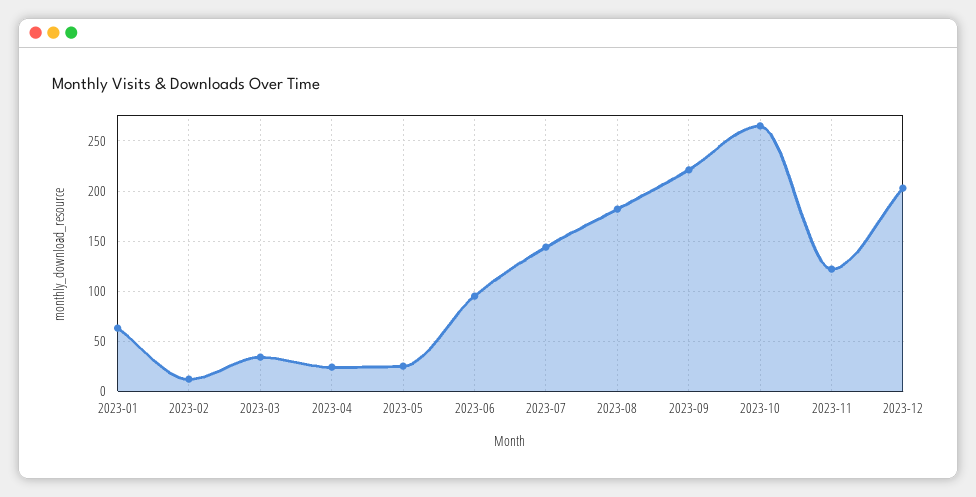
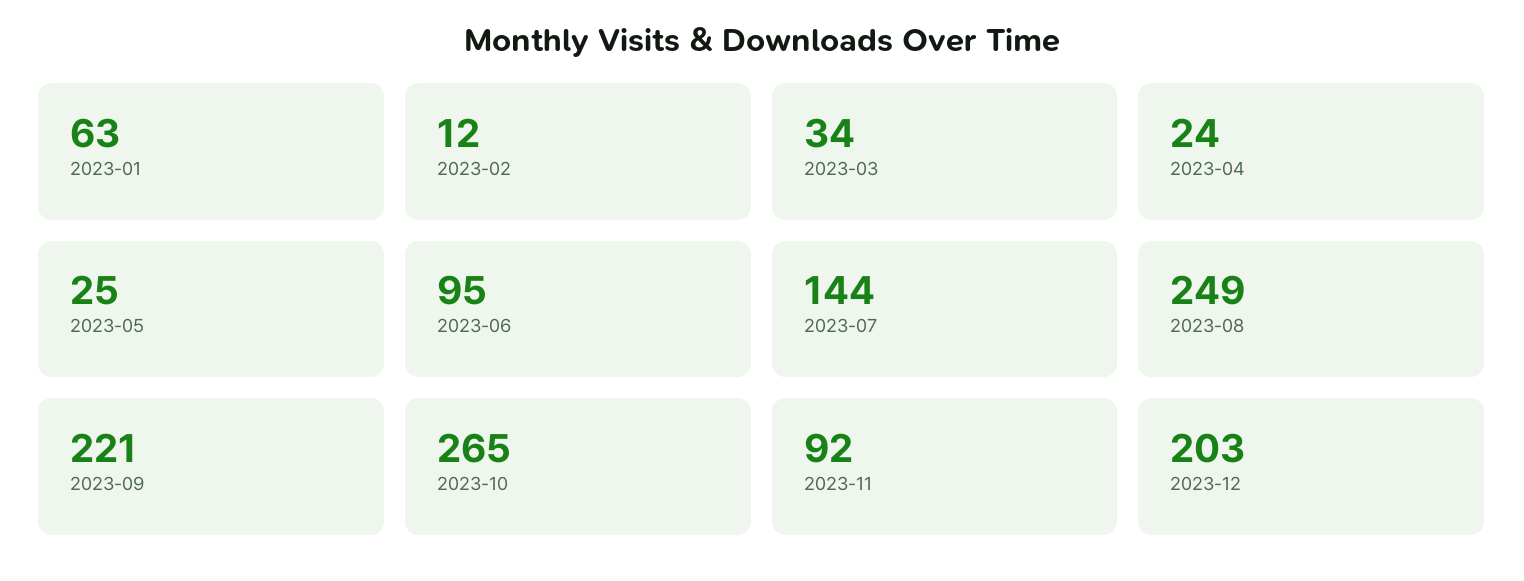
2023-08: 180 -> 249
2023-11: 120 -> 92

